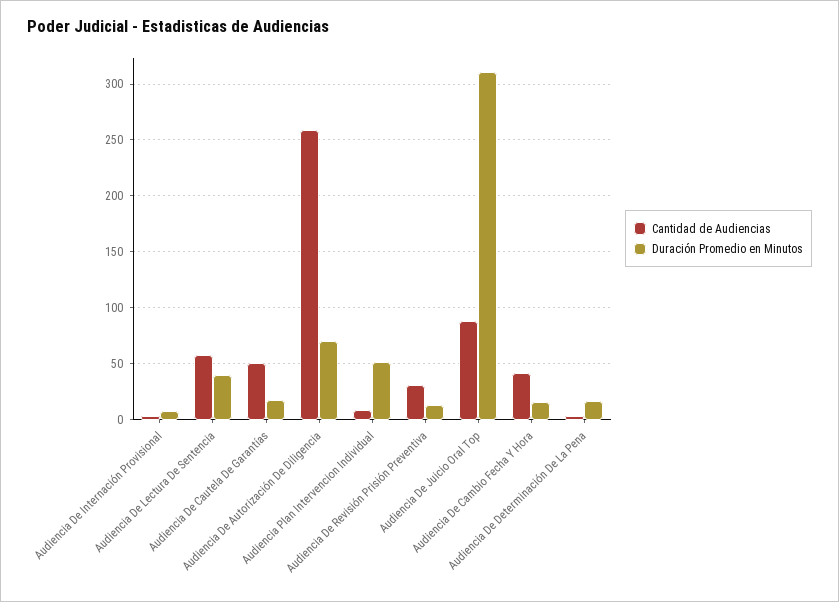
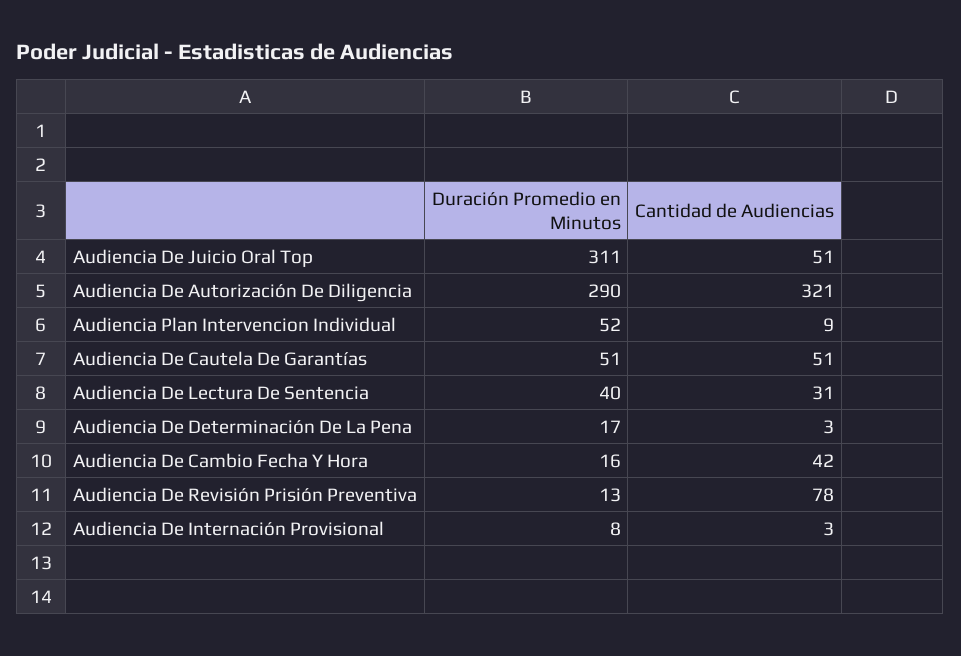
Cantidad de Audiencias, Audiencia De Lectura De Sentencia: 60 -> 31
Duración Promedio en Minutos, Audiencia De Cautela De Garantías: 20 -> 51
Cantidad de Audiencias, Audiencia De Autorización De Diligencia: 260 -> 321
Duración Promedio en Minutos, Audiencia De Autorización De Diligencia: 70 -> 290
Cantidad de Audiencias, Audiencia De Revisión Prisión Preventiva: 30 -> 78
Cantidad de Audiencias, Audiencia De Juicio Oral Top: 90 -> 51

